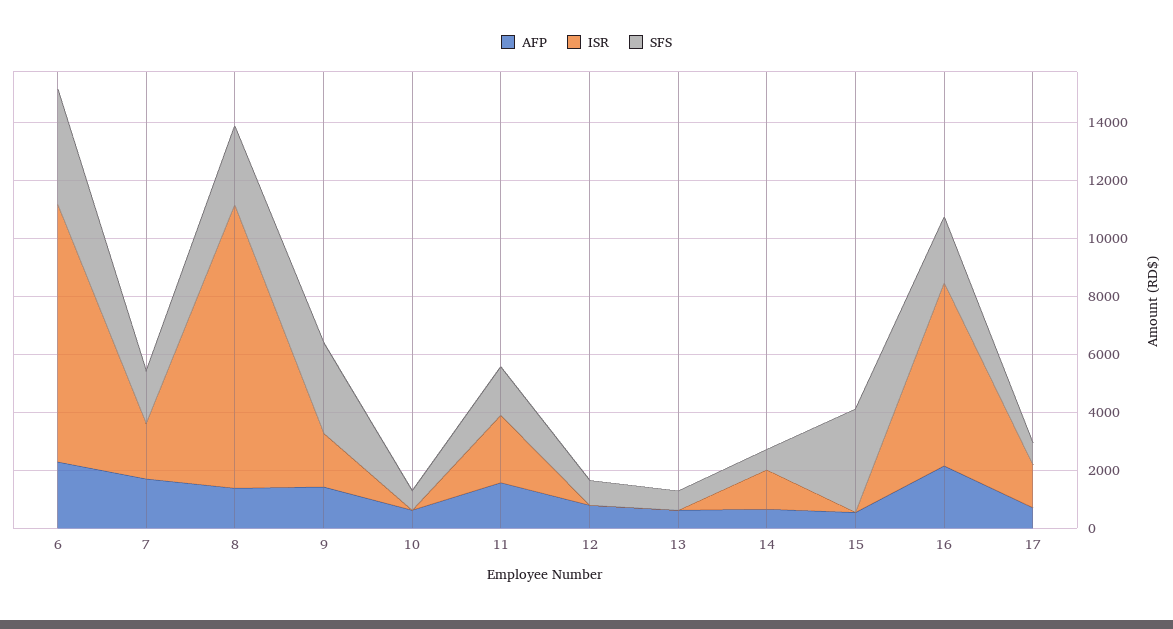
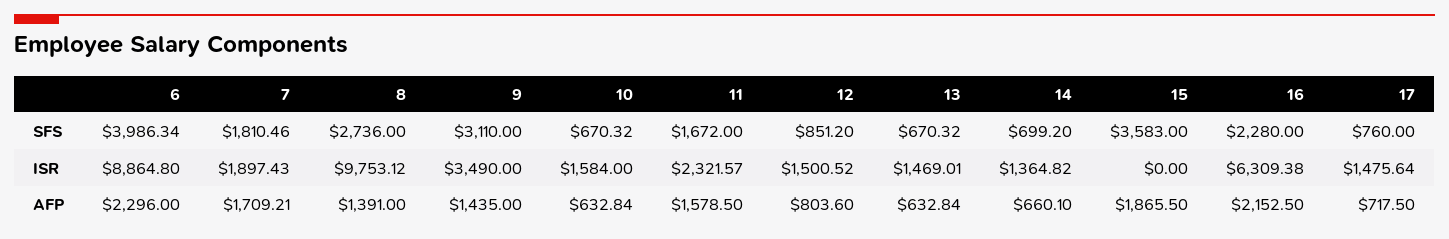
ISR, 9: 2000 -> 3490
ISR, 10: 0 -> 1584
ISR, 12: 0 -> 1500.52
ISR, 13: 0 -> 1469.01
AFP, 15: 500 -> 1865.5

